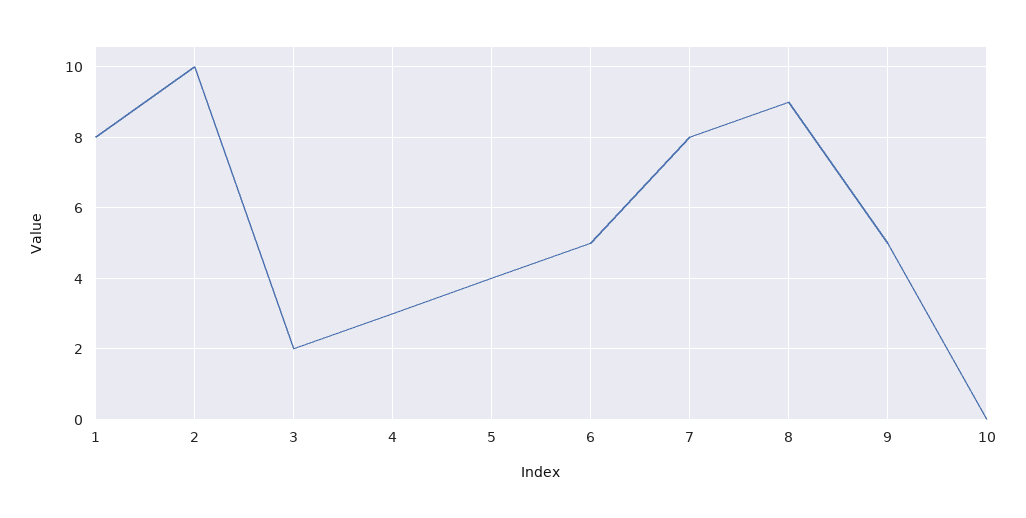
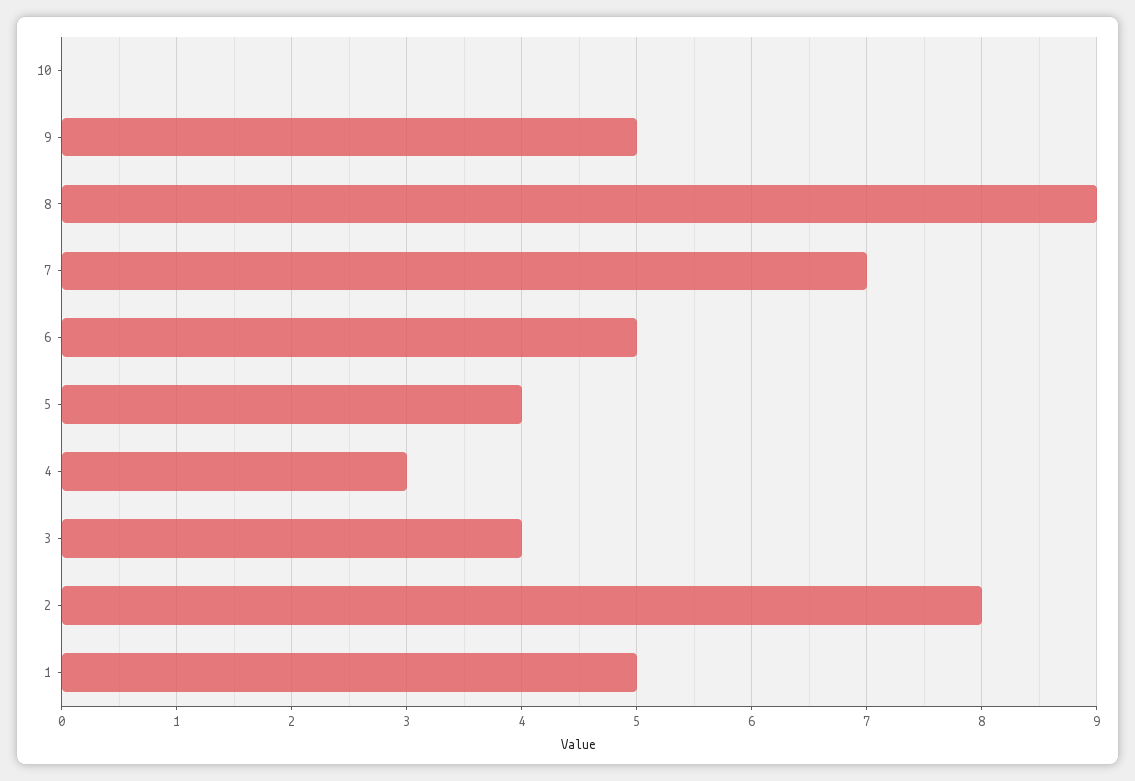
1: 8 -> 5
2: 10 -> 8
3: 2 -> 4
7: 8 -> 7

